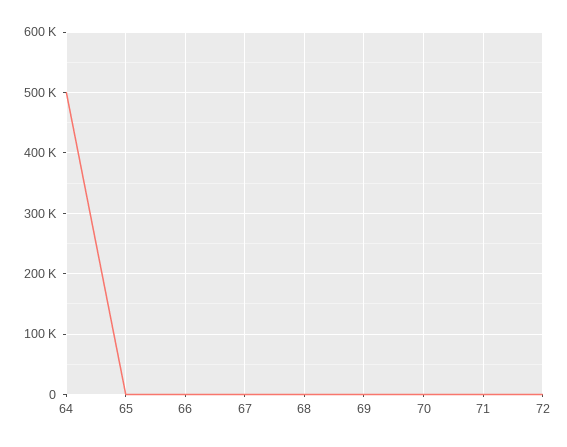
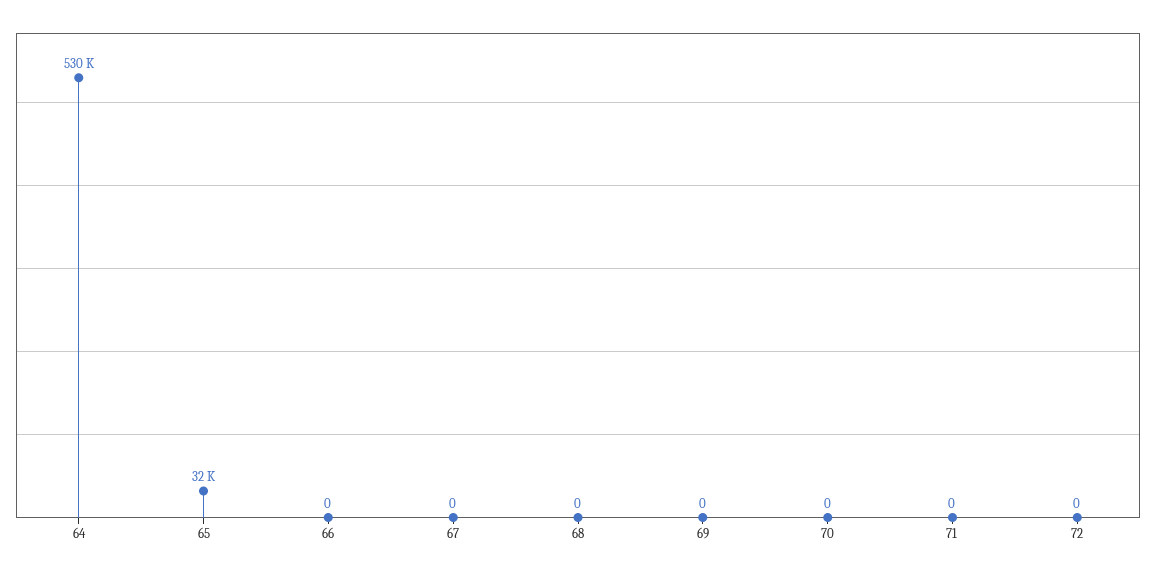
64: 500000 -> 530000
65: 0 -> 32000

